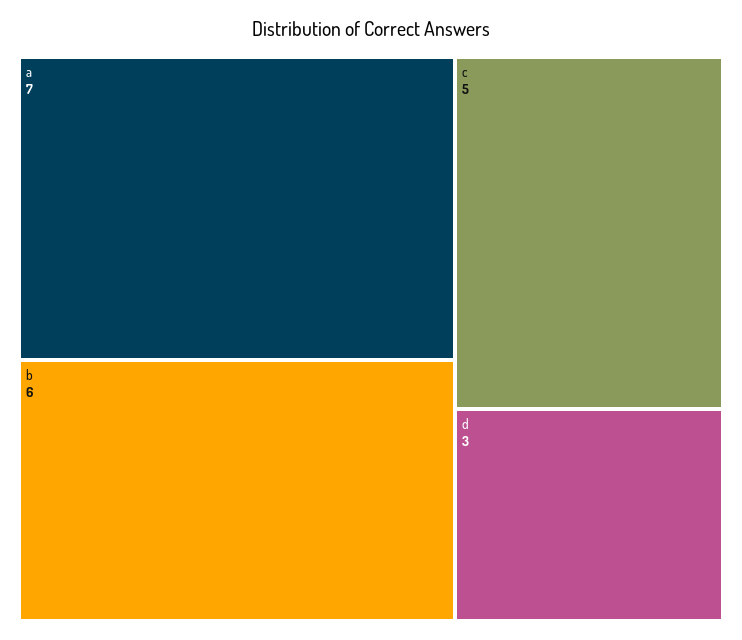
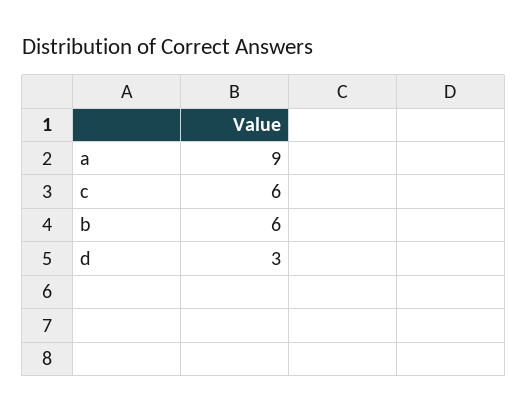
a: 7 -> 9
c: 5 -> 6

